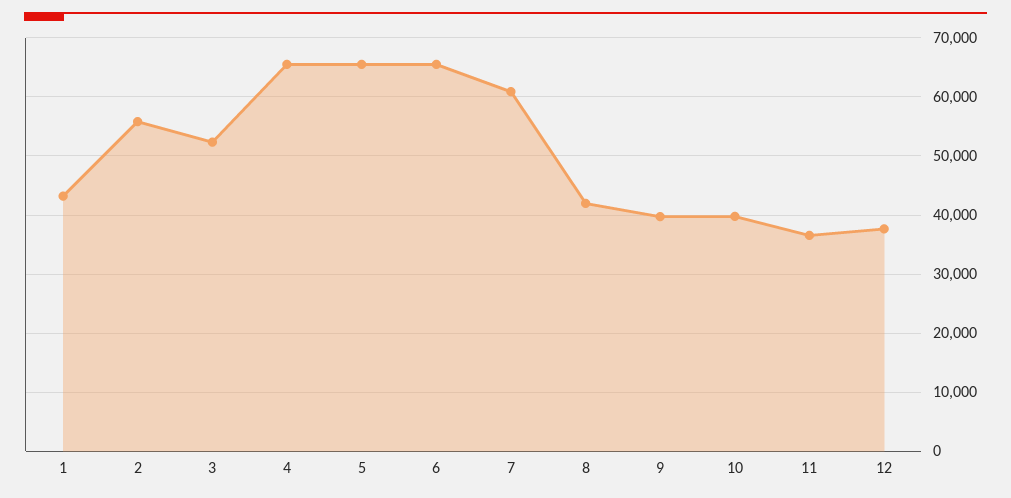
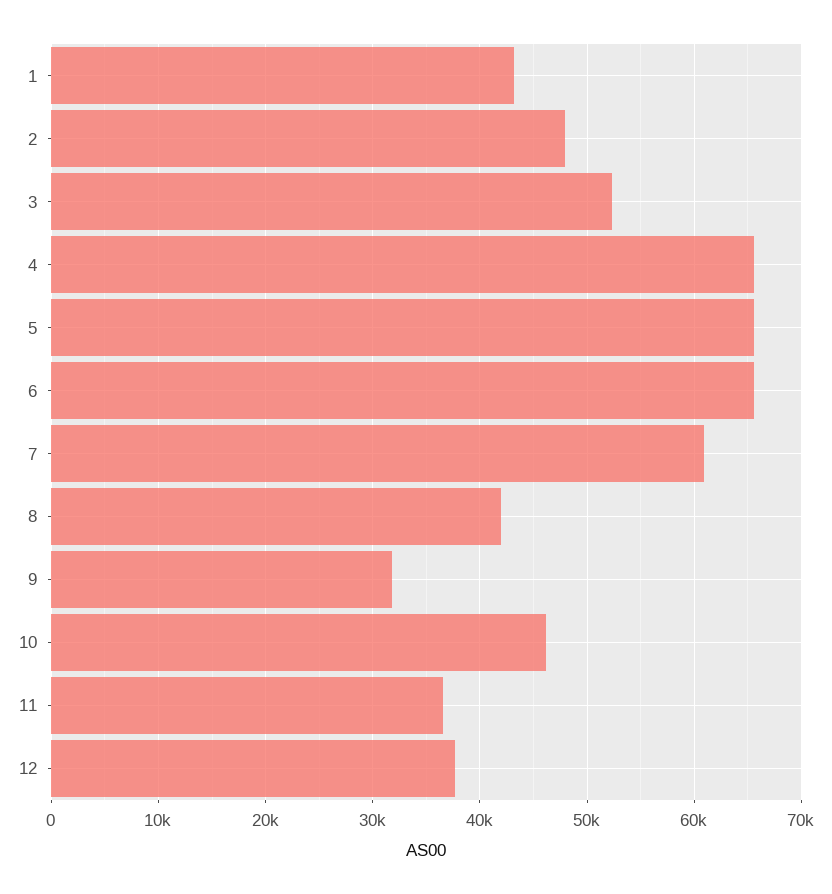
2: 56000 -> 48000
9: 40000 -> 32000
10: 40000 -> 46000

